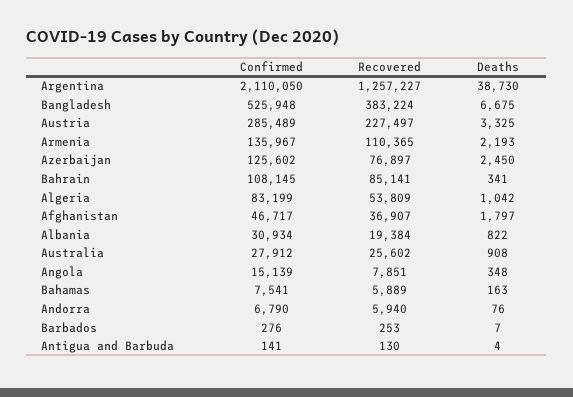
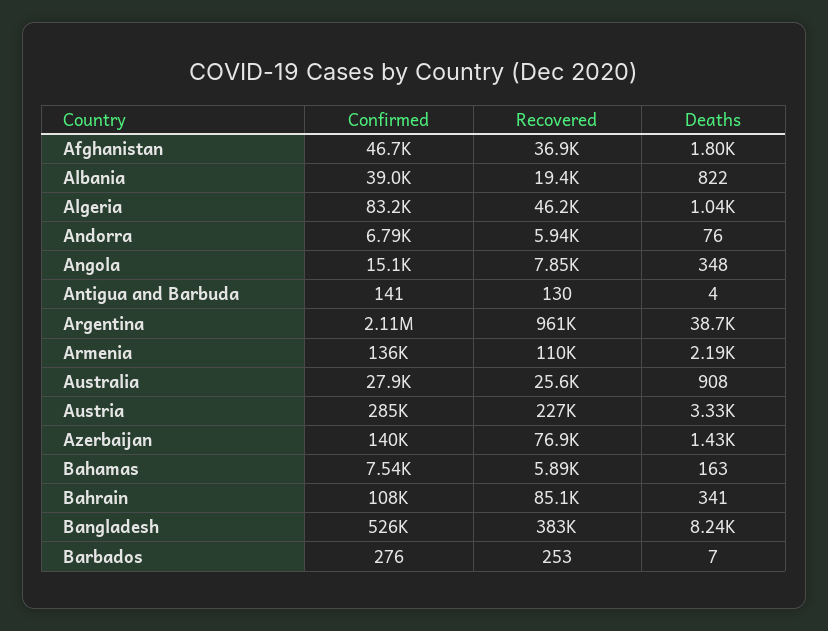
Recovered, Argentina: 1257227 -> 961000
Deaths, Bangladesh: 6675 -> 8240
Confirmed, Azerbaijan: 125602 -> 140000
Deaths, Azerbaijan: 2450 -> 1430
Recovered, Algeria: 53809 -> 46200
Confirmed, Albania: 30934 -> 39000

